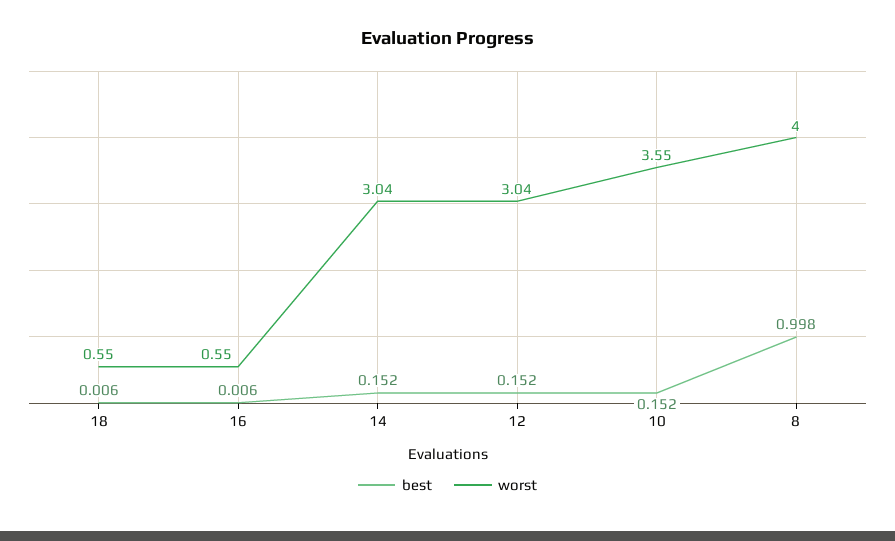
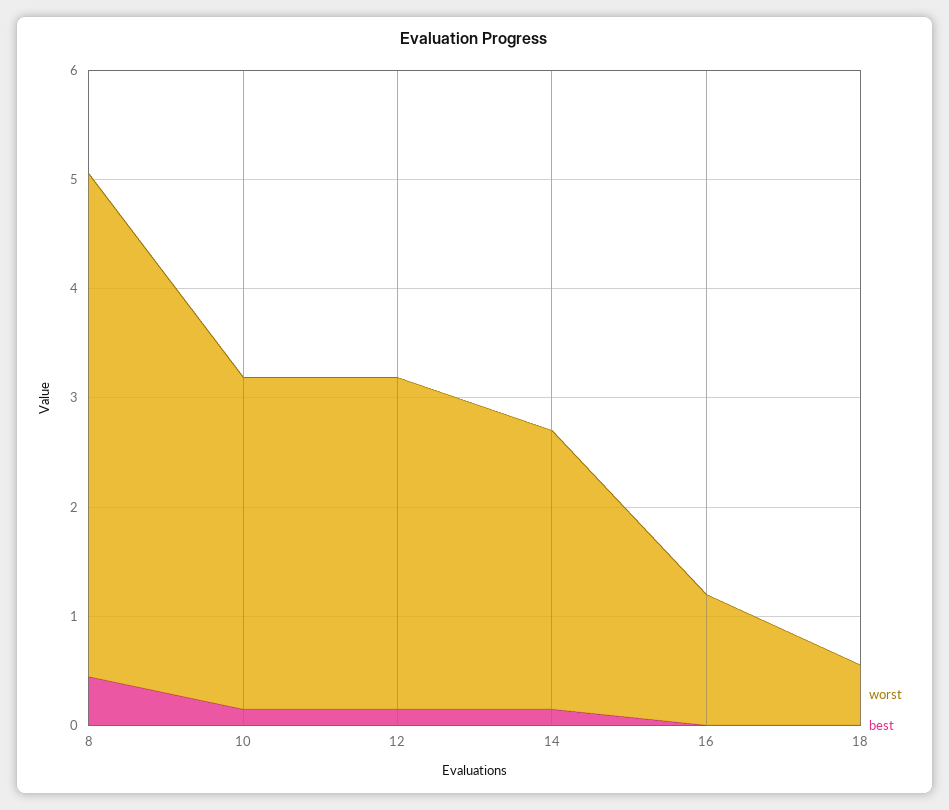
worst, 16: 0.55 -> 1.2
worst, 14: 3.04 -> 2.6
worst, 10: 3.55 -> 3
best, 8: 0.998 -> 0.4
worst, 8: 4 -> 4.6

